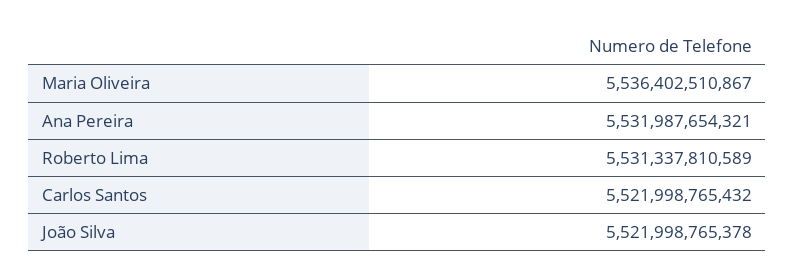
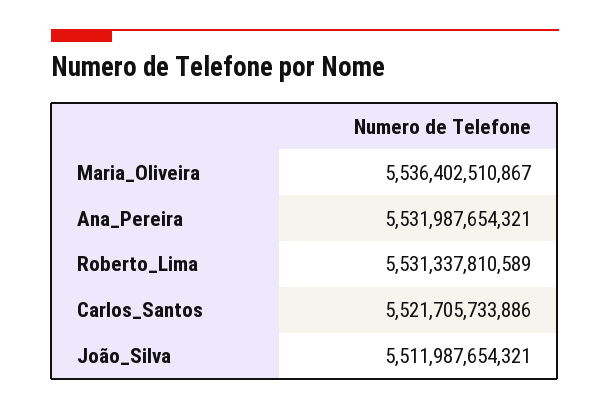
Carlos Santos: 5521998765432 -> 5521705733886
João Silva: 5521998765378 -> 5511987654321

